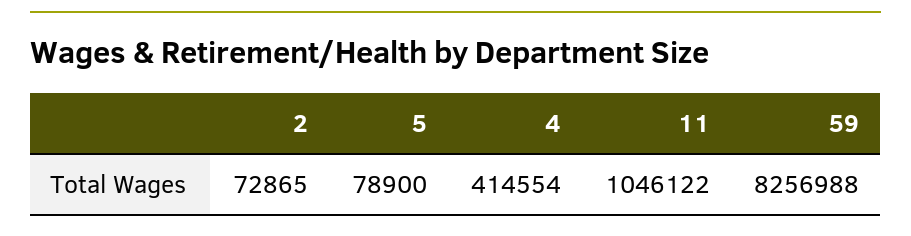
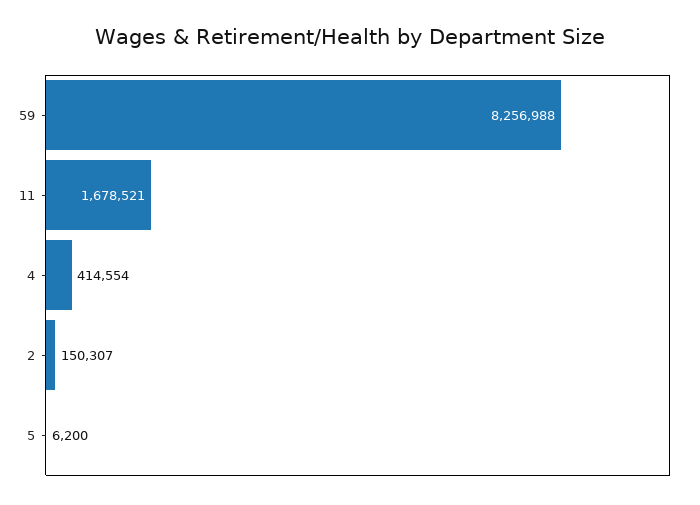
2: 72865 -> 150307
5: 78900 -> 6200
11: 1046122 -> 1678521

